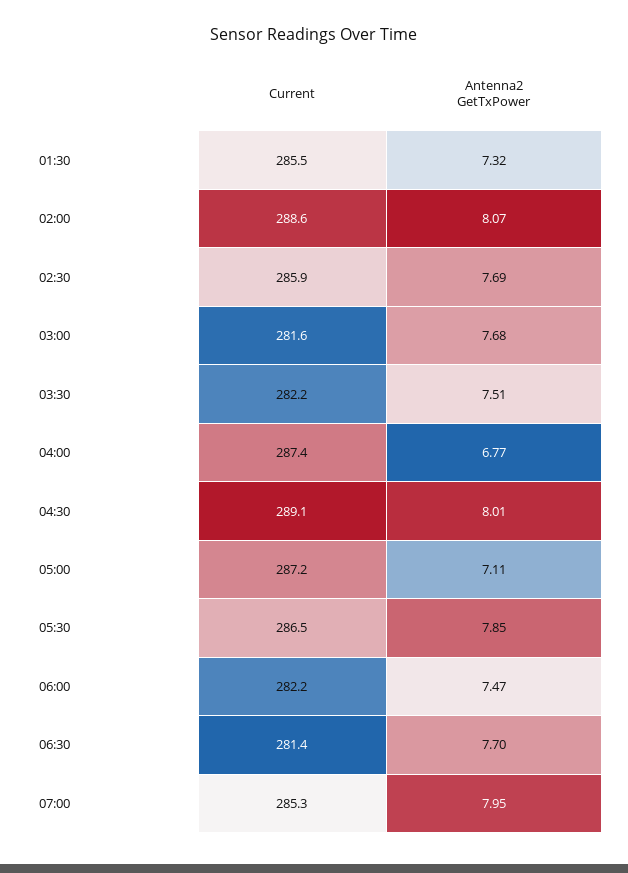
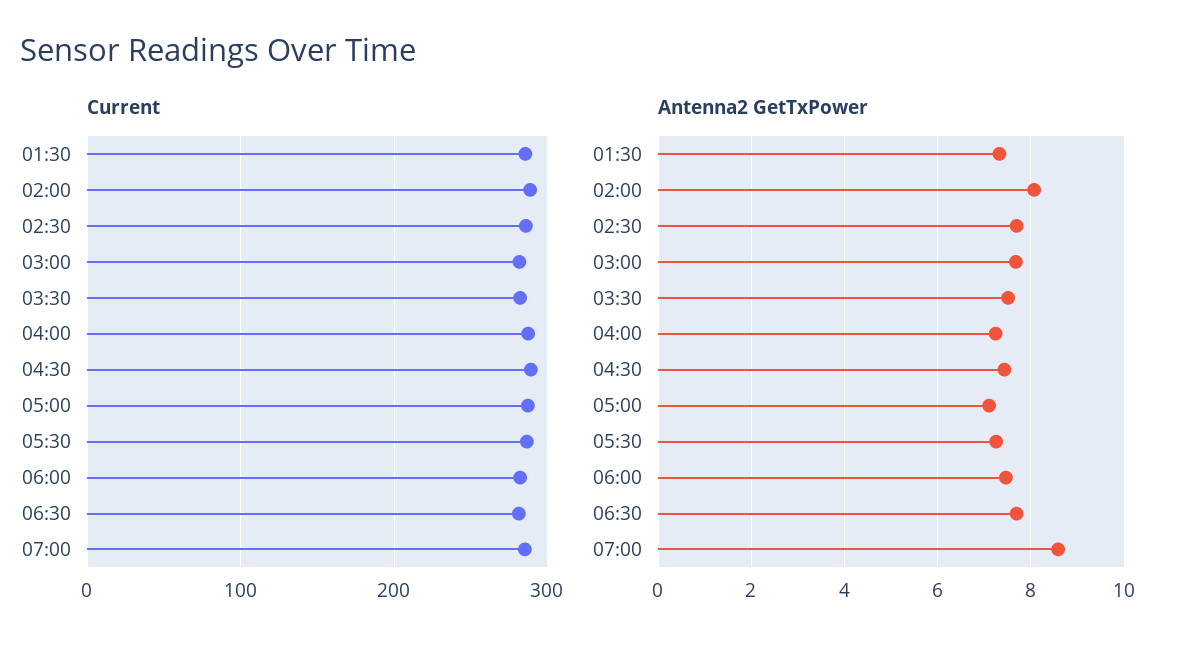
Antenna2 GetTxPower, 04:00: 6.77 -> 7.2
Antenna2 GetTxPower, 04:30: 8.01 -> 7.4
Antenna2 GetTxPower, 05:30: 7.85 -> 7.2
Antenna2 GetTxPower, 07:00: 7.95 -> 8.6

